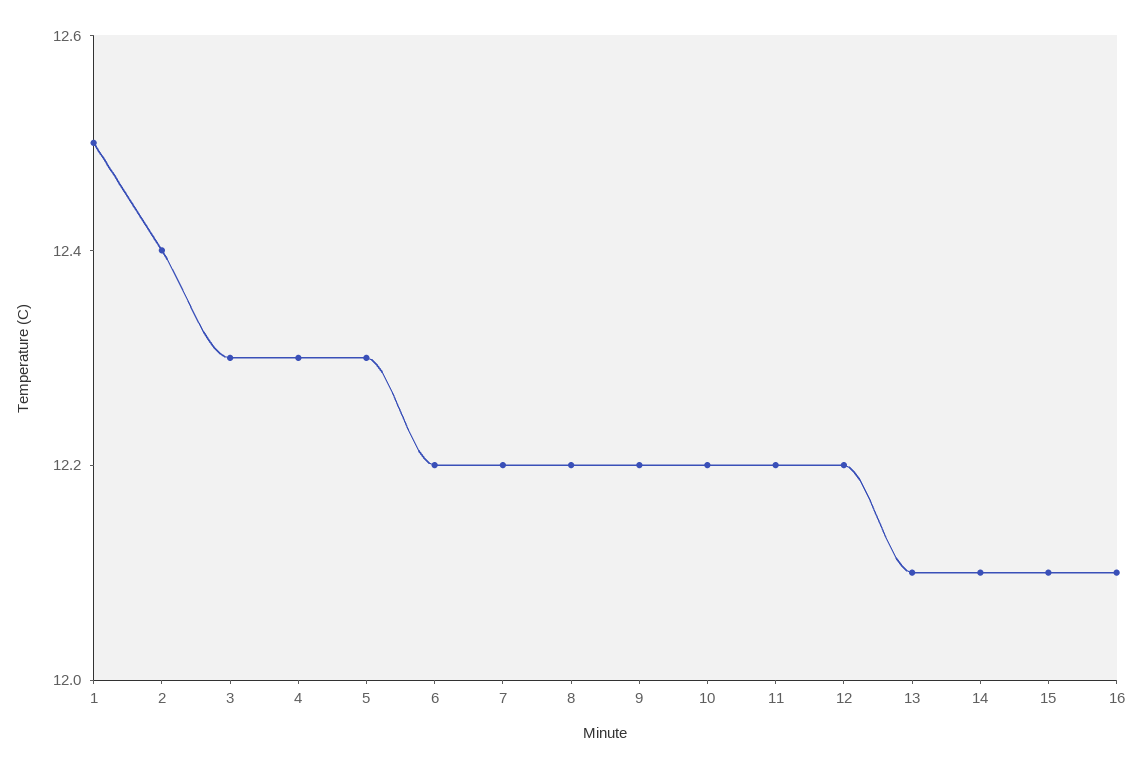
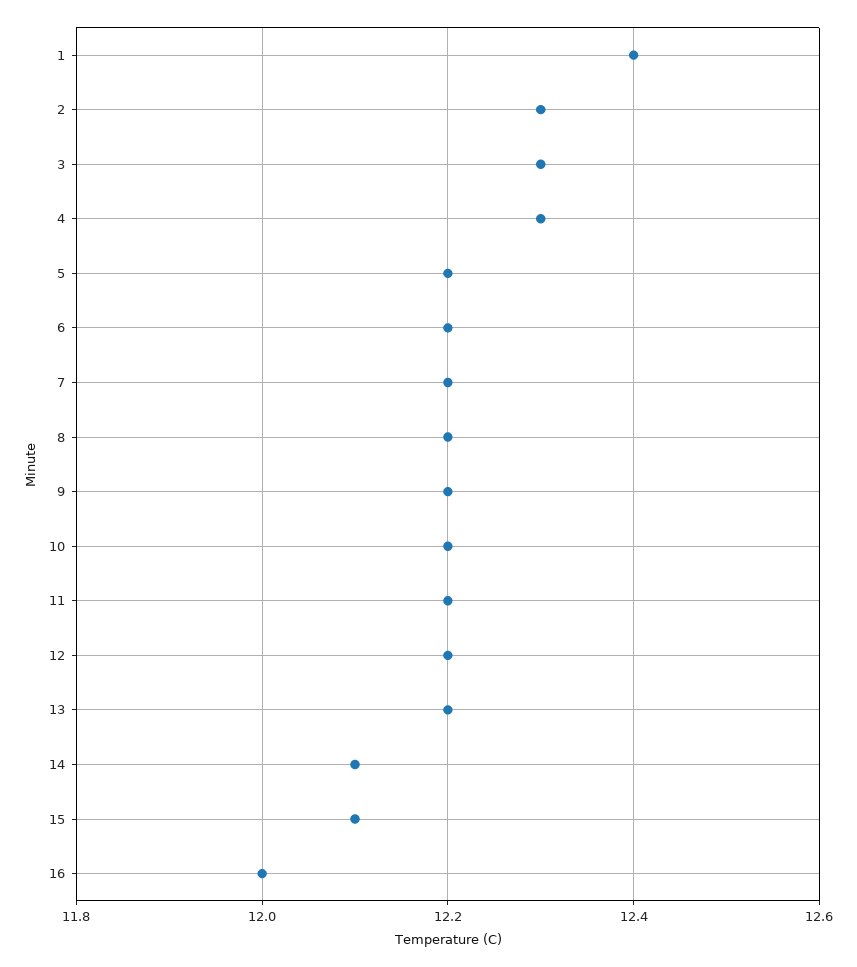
1: 12.5 -> 12.4
2: 12.4 -> 12.3
5: 12.3 -> 12.2
13: 12.1 -> 12.2
16: 12.1 -> 12

